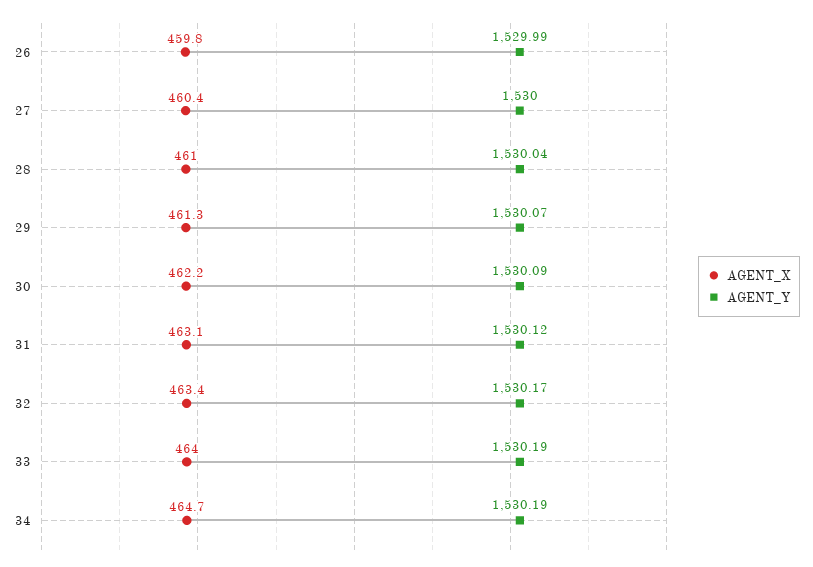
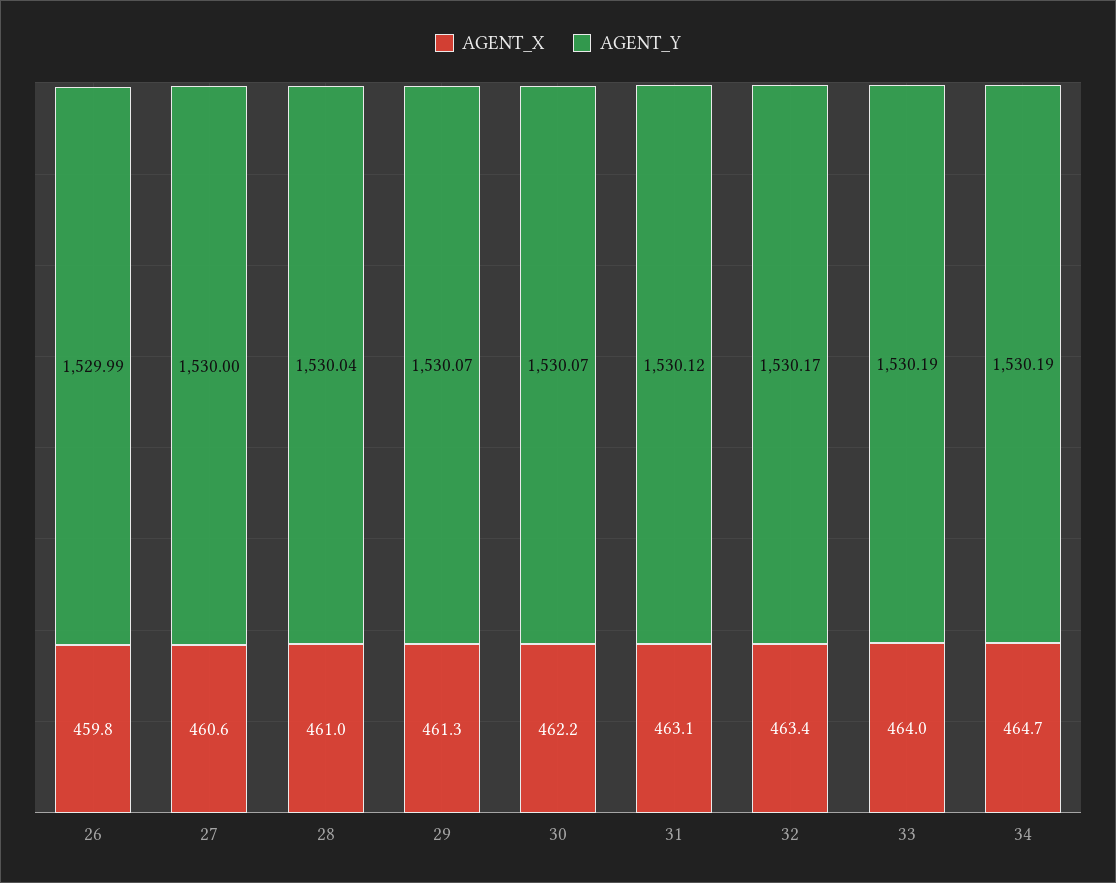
AGENT_X, 27: 460.4 -> 460.6
AGENT_Y, 30: 1530.09 -> 1530.07

